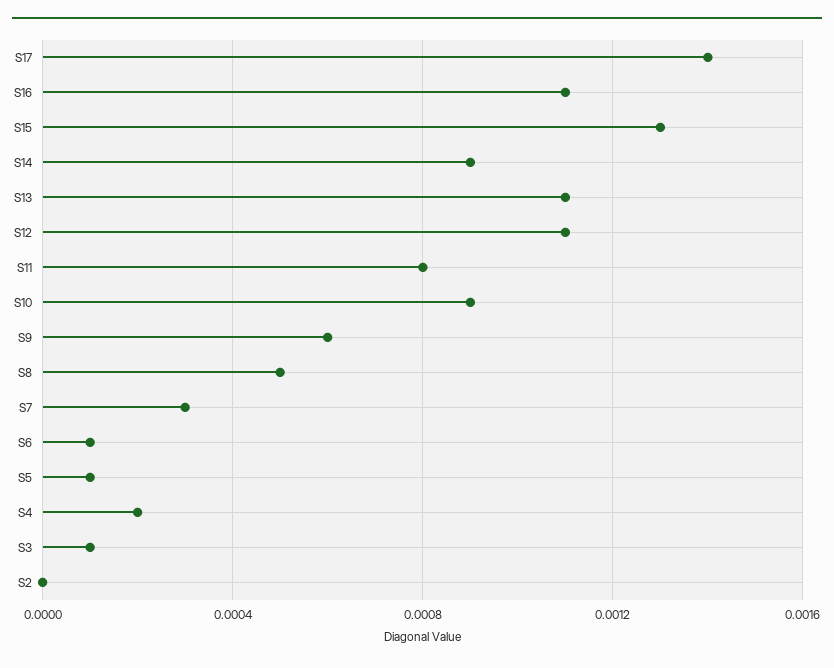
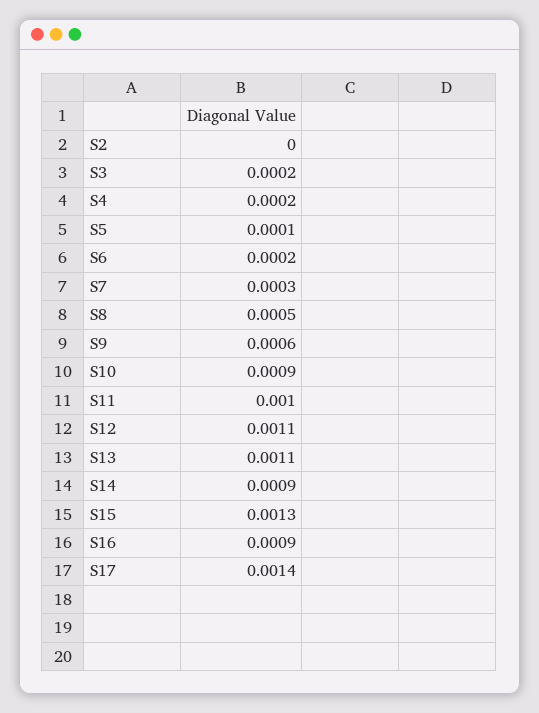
S16: 0.0011 -> 0.0009
S11: 0.0008 -> 0.001
S6: 0.0001 -> 0.0002
S3: 0.0001 -> 0.0002

